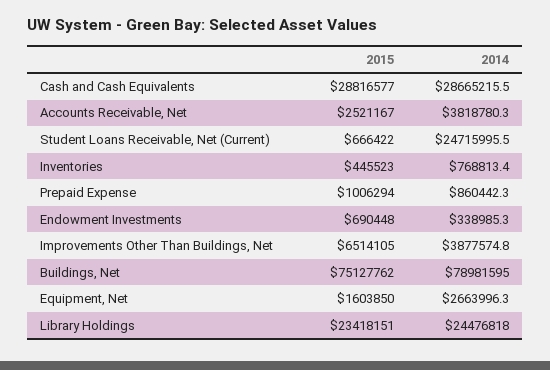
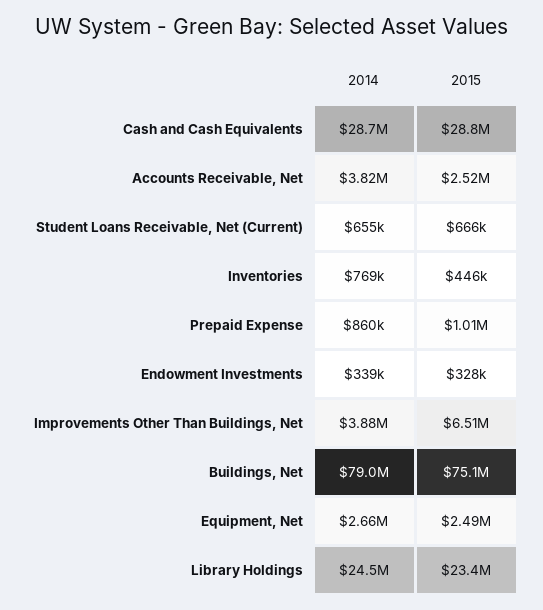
2014, Student Loans Receivable, Net (Current): 24715995.5 -> 655000
2015, Endowment Investments: 690448 -> 328000
2015, Equipment, Net: 1603850 -> 2490000

